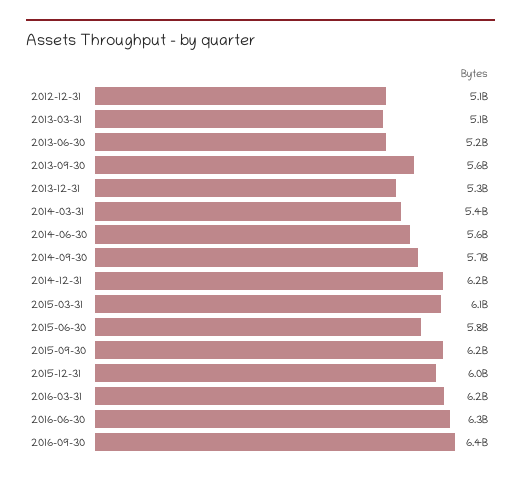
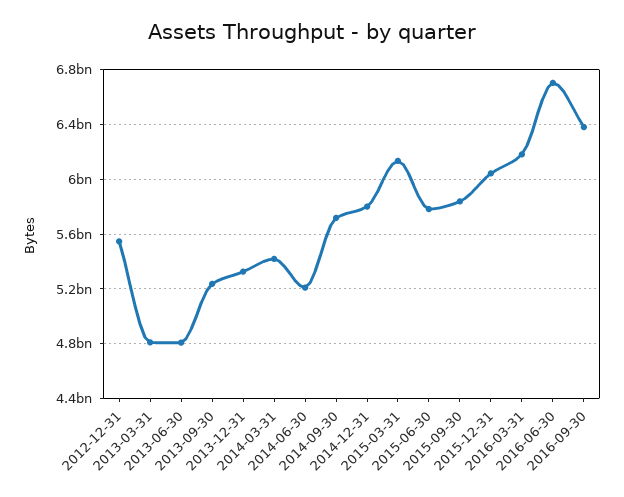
2012-12-31: 5100000000 -> 5550000000
2013-03-31: 5100000000 -> 4800000000
2013-06-30: 5200000000 -> 4800000000
2013-09-30: 5600000000 -> 5250000000
2014-06-30: 5600000000 -> 5200000000
2014-12-31: 6200000000 -> 5800000000
2015-09-30: 6200000000 -> 5850000000
2016-06-30: 6300000000 -> 6700000000

